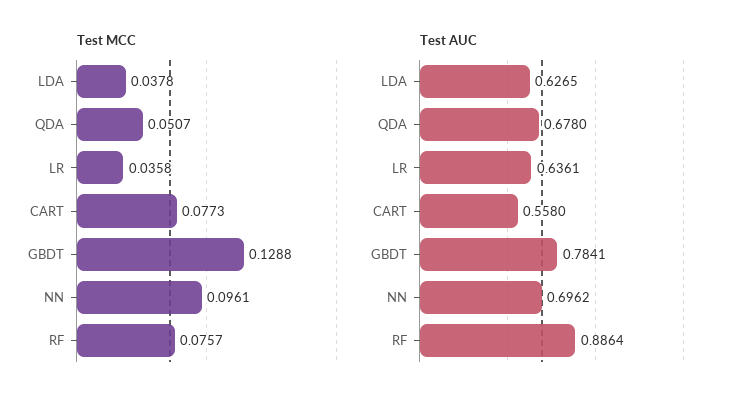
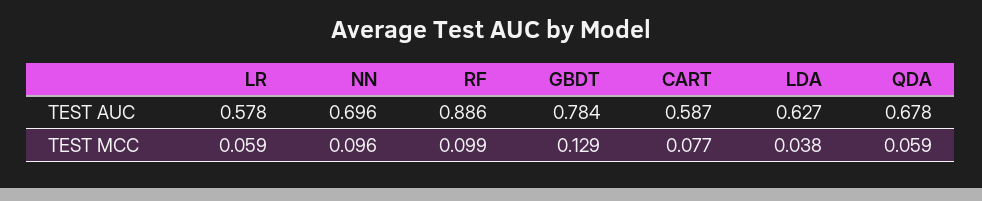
Test MCC, QDA: 0.0507 -> 0.059
Test MCC, LR: 0.0358 -> 0.059
Test MCC, RF: 0.0757 -> 0.099
Test AUC, LR: 0.6361 -> 0.578
Test AUC, CART: 0.558 -> 0.587

